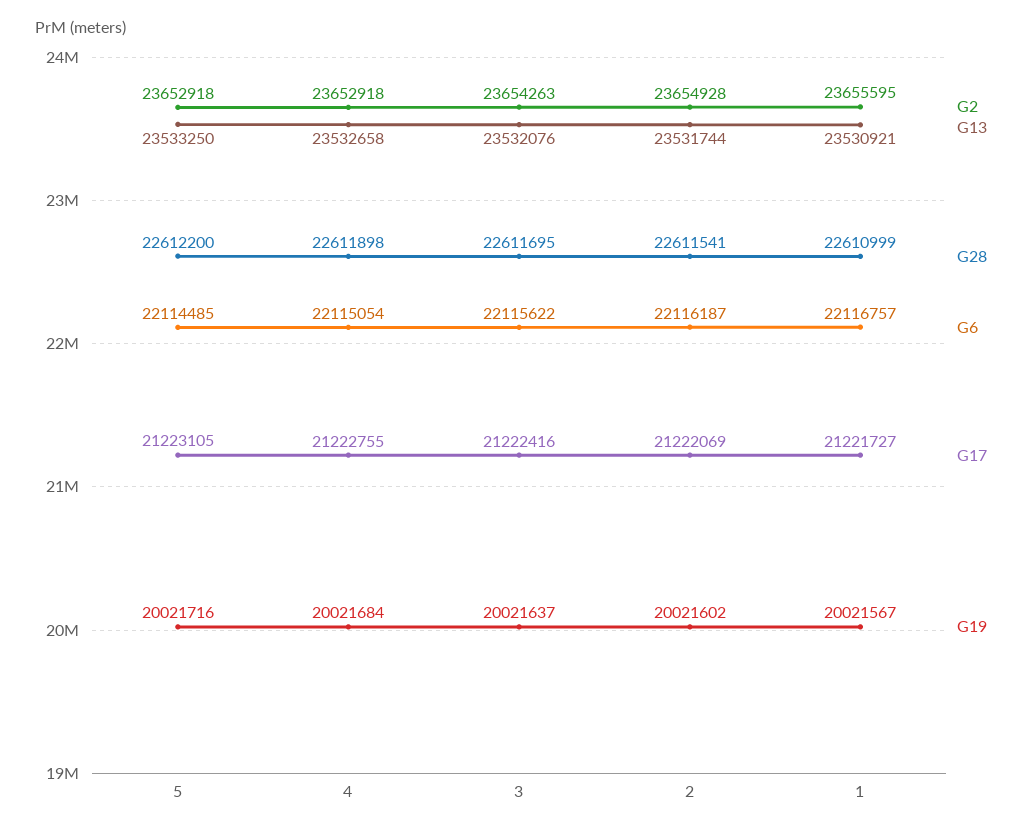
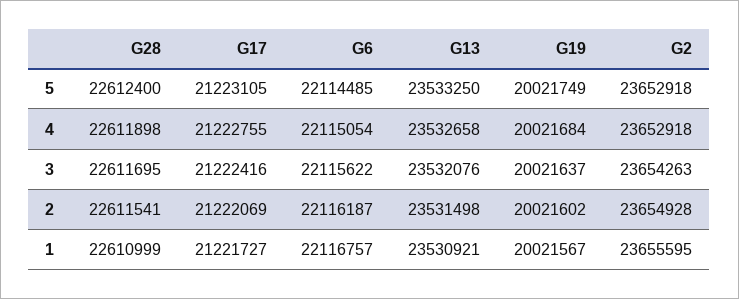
G28, 5: 22612200 -> 22612400
G19, 5: 20021716 -> 20021749
G13, 2: 23531744 -> 23531498

